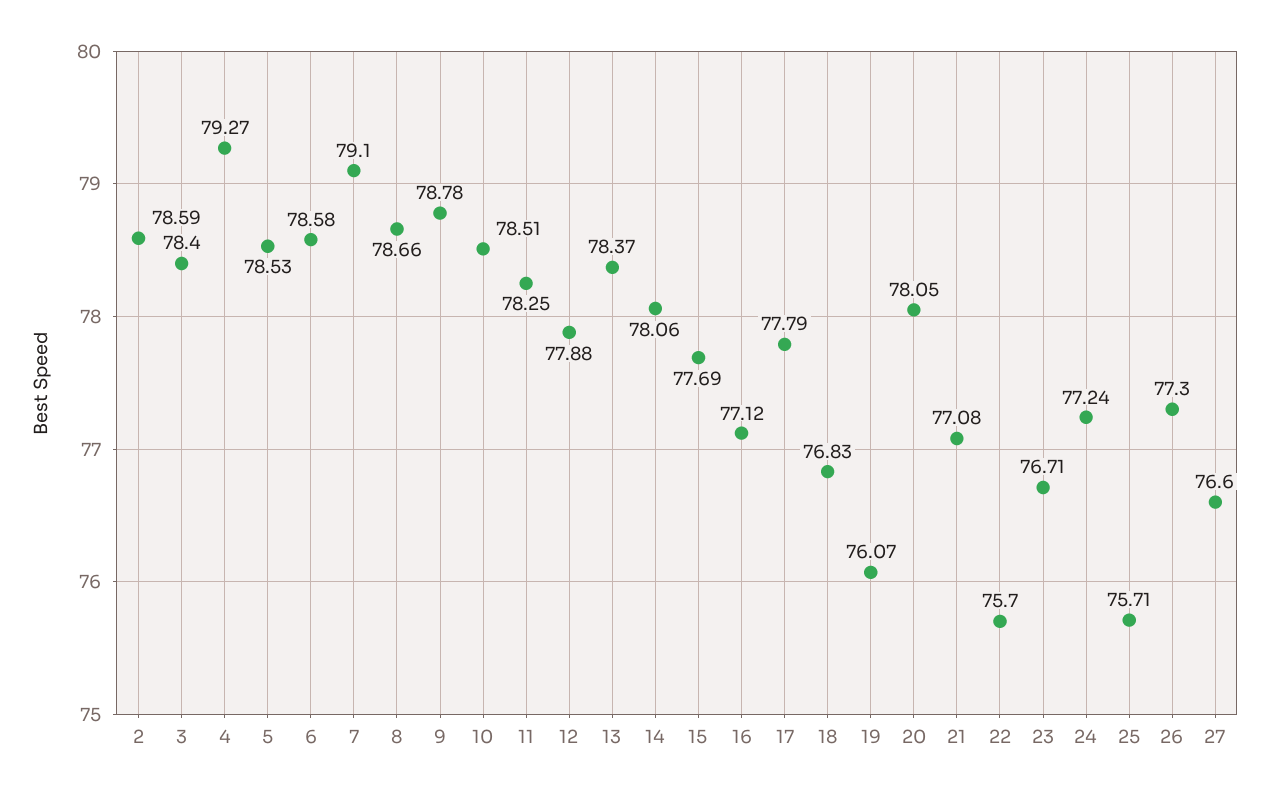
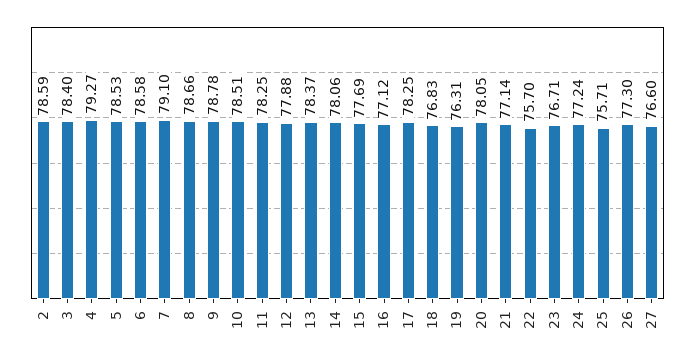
17: 77.79 -> 78.25
19: 76.07 -> 76.31
21: 77.08 -> 77.14

